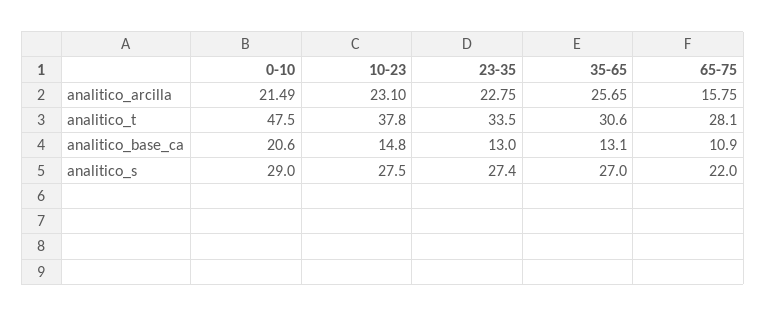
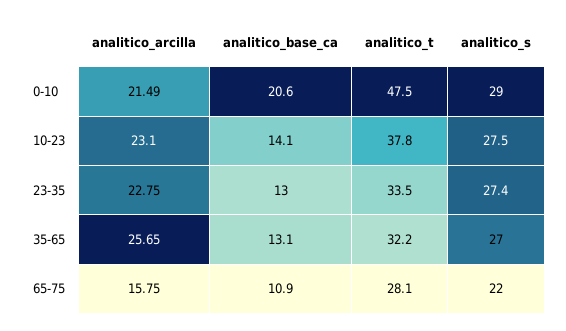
35-65, analitico_t: 30.6 -> 32.2
10-23, analitico_base_ca: 14.8 -> 14.1

